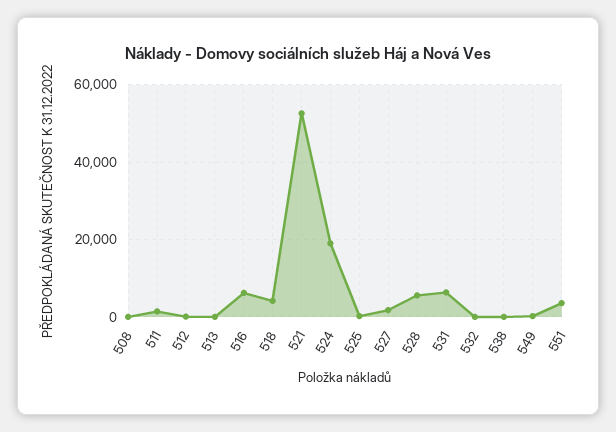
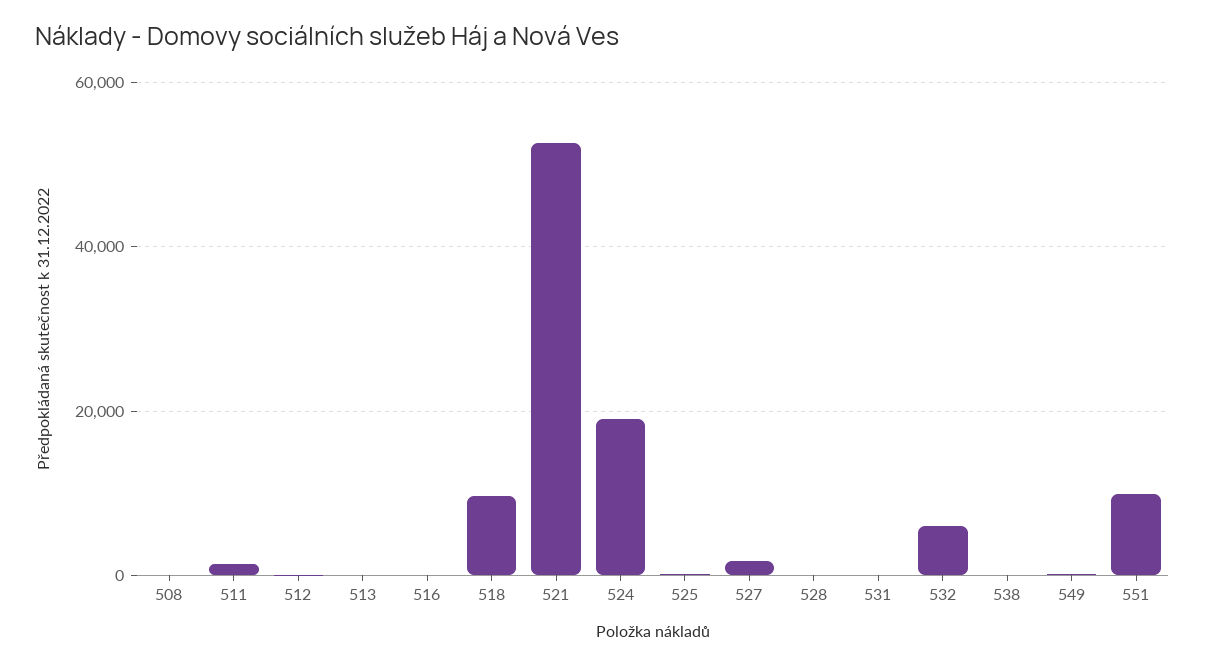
516: 6000 -> 0
518: 4000 -> 10000
528: 6000 -> 0
531: 6000 -> 0
532: 0 -> 6000
551: 4000 -> 10000

